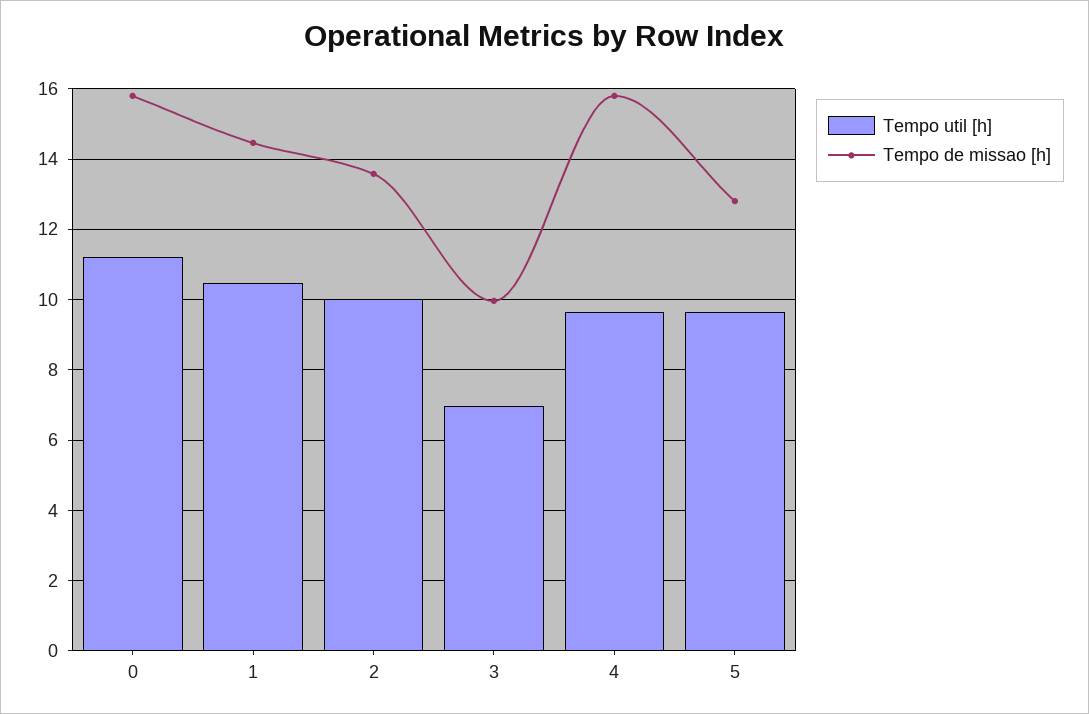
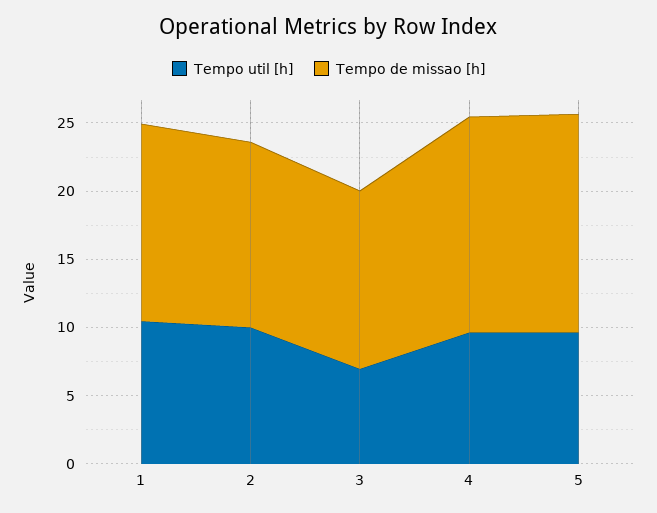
Tempo util [h], 0: 11.2 -> none
Tempo de missao [h], 0: 15.8 -> none
Tempo de missao [h], 3: 10 -> 13
Tempo de missao [h], 5: 12.8 -> 16

